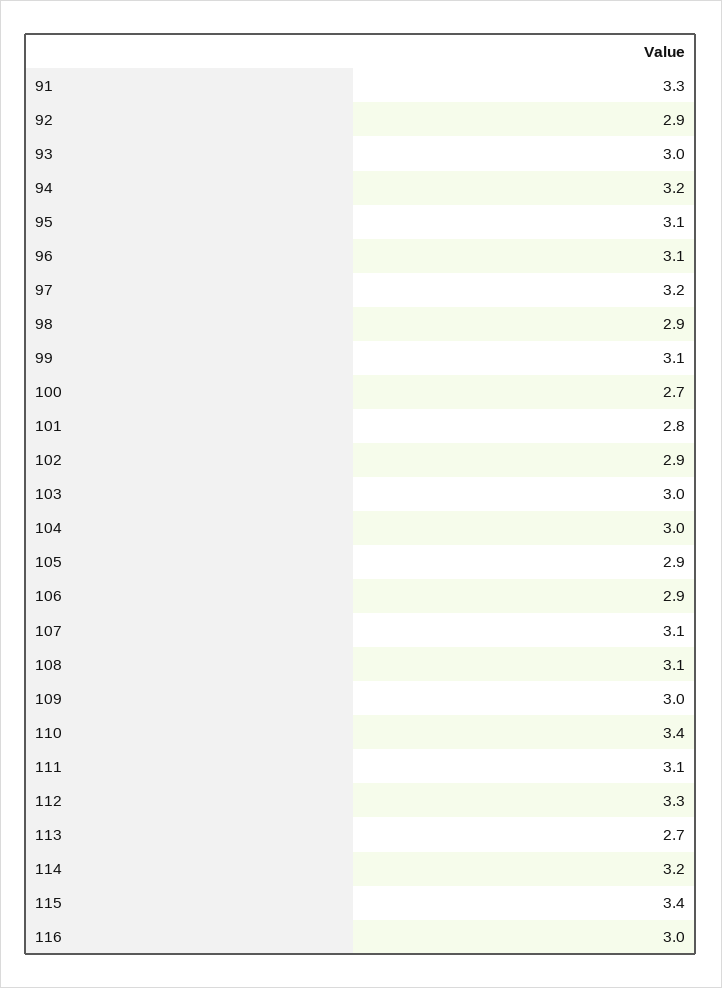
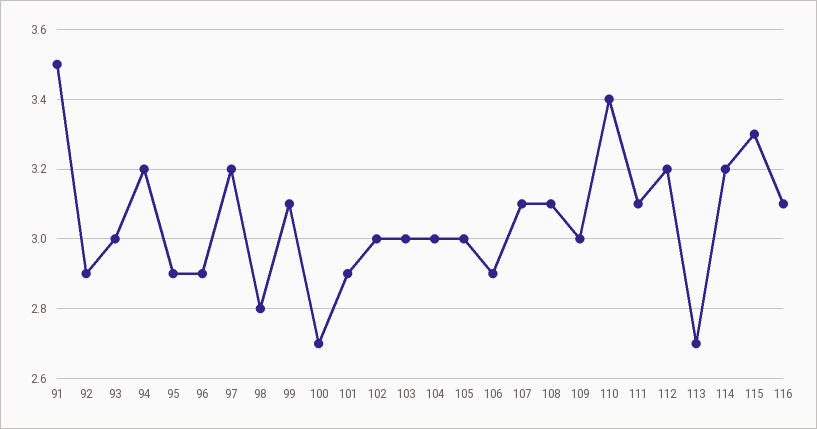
91: 3.3 -> 3.5
95: 3.1 -> 2.9
96: 3.1 -> 2.9
98: 2.9 -> 2.8
101: 2.8 -> 2.9
102: 2.9 -> 3
105: 2.9 -> 3
112: 3.3 -> 3.2
115: 3.4 -> 3.3
116: 3 -> 3.1

